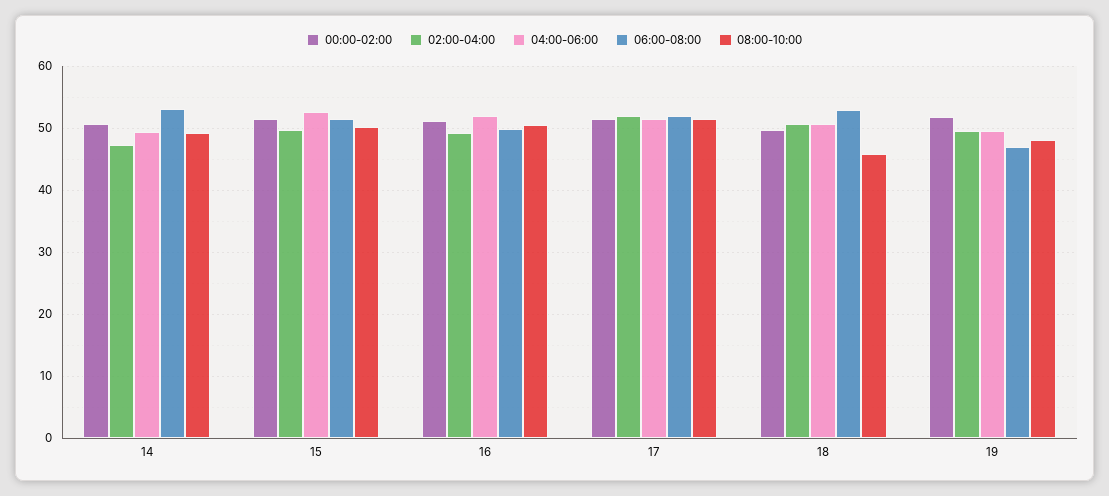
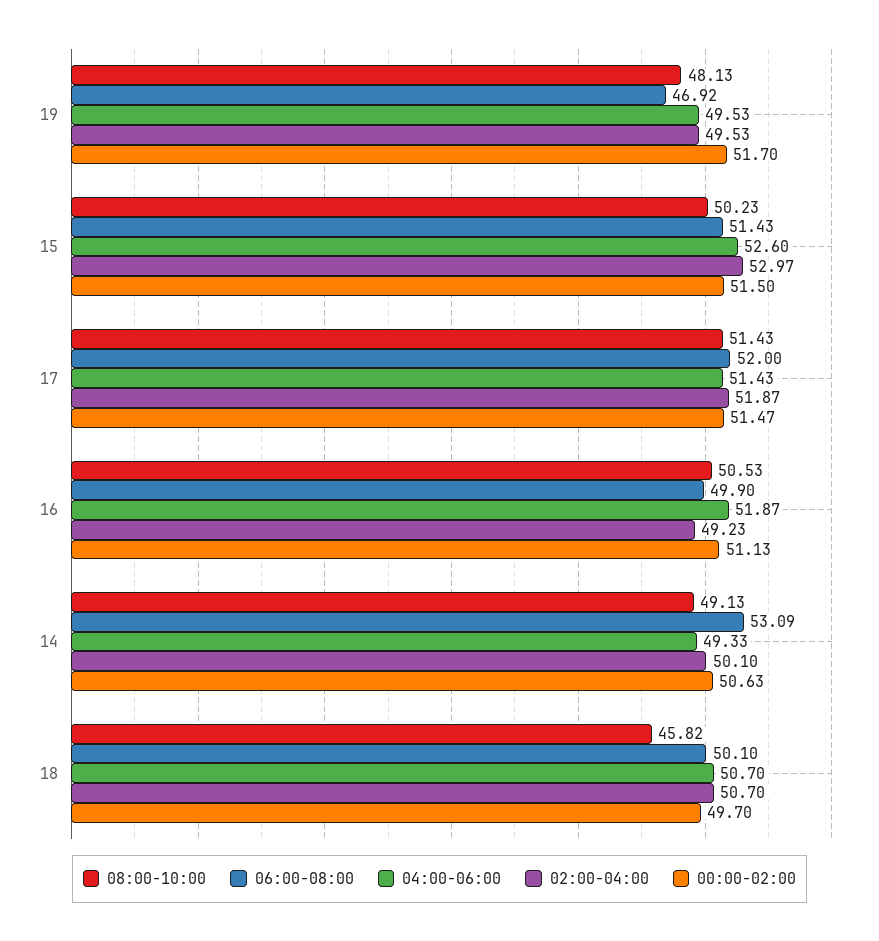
02:00-04:00, 14: 47 -> 50.1
02:00-04:00, 15: 50 -> 52.97
06:00-08:00, 18: 53 -> 50.1

